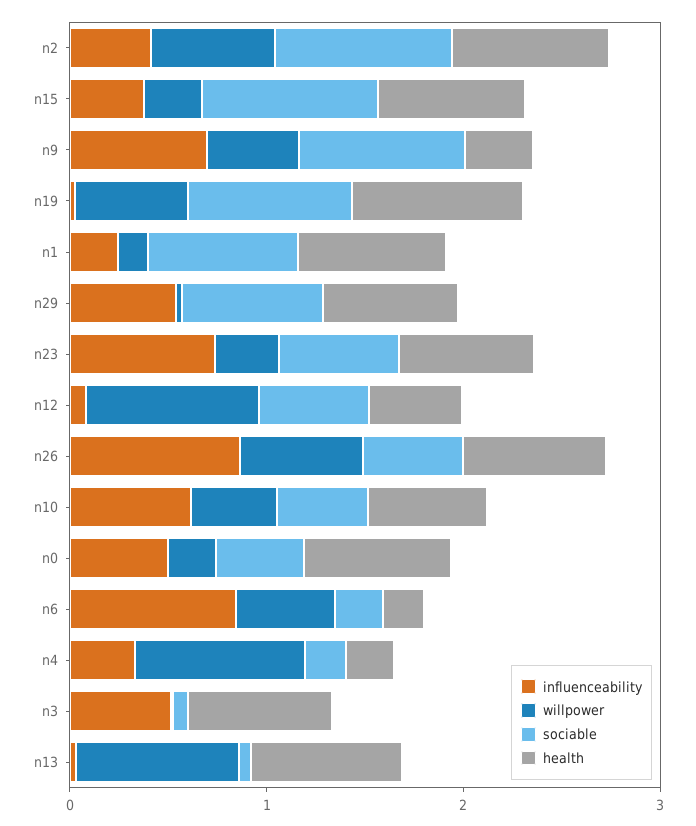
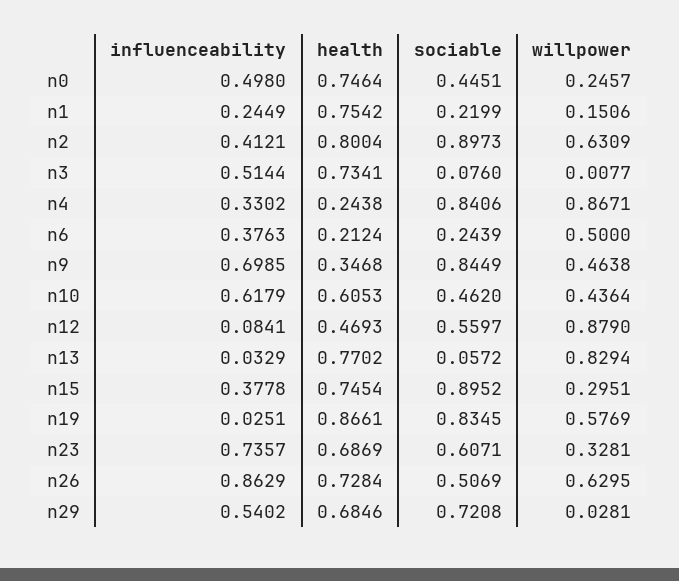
sociable, n1: 0.8 -> 0.2199
influenceability, n6: 0.8 -> 0.3763
sociable, n4: 0.2 -> 0.8406

